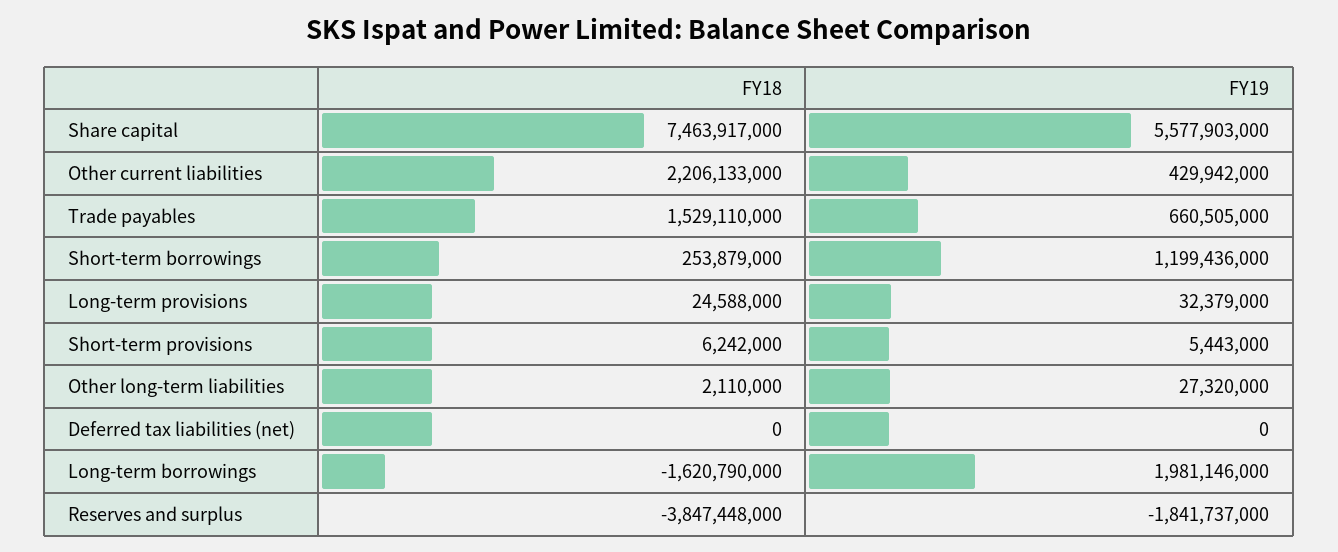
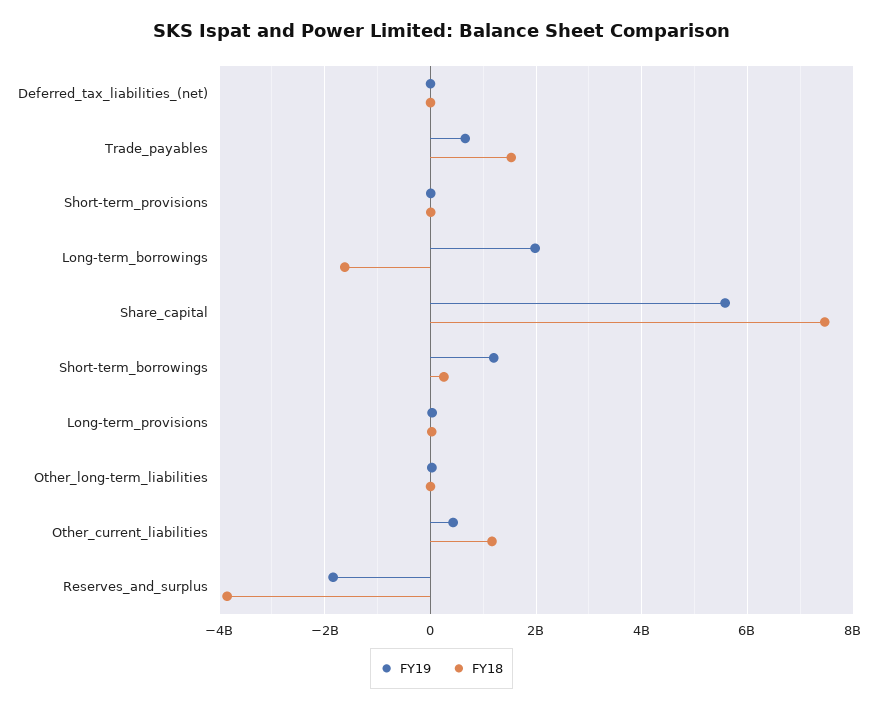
FY18, Other current liabilities: 2206133000 -> 1200000000

